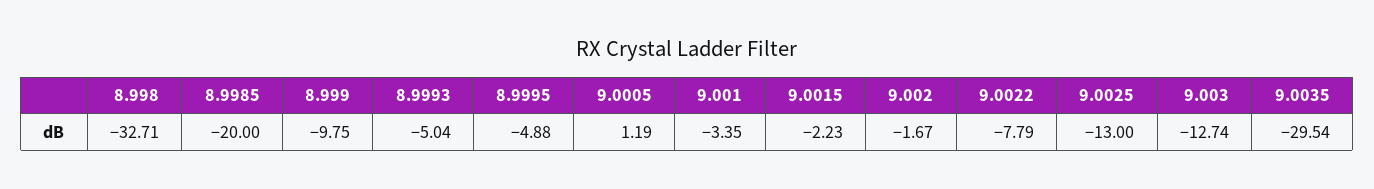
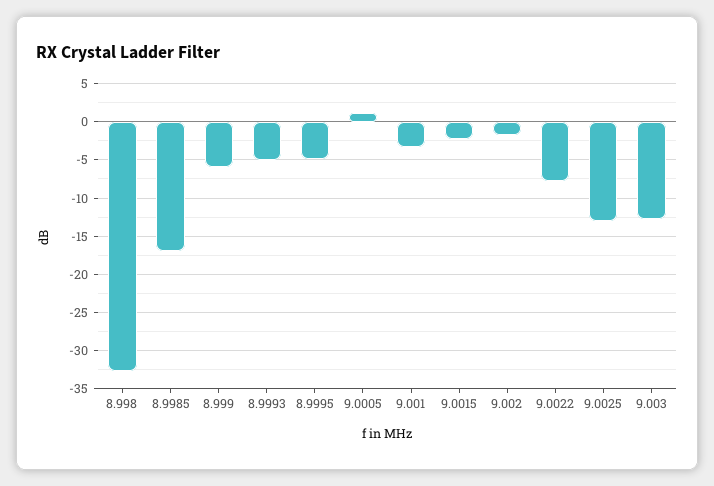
8.9985: -20 -> -17
8.999: -9.75 -> -6
9.0035: -29.54 -> none

